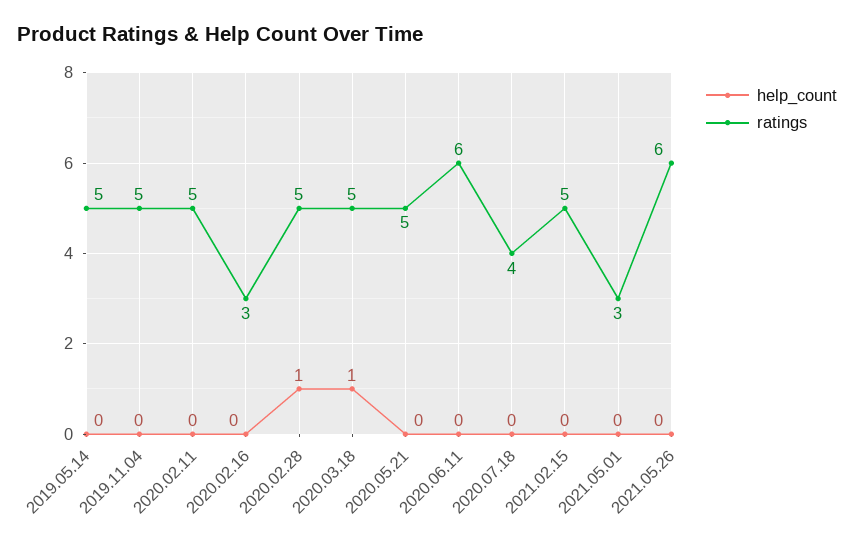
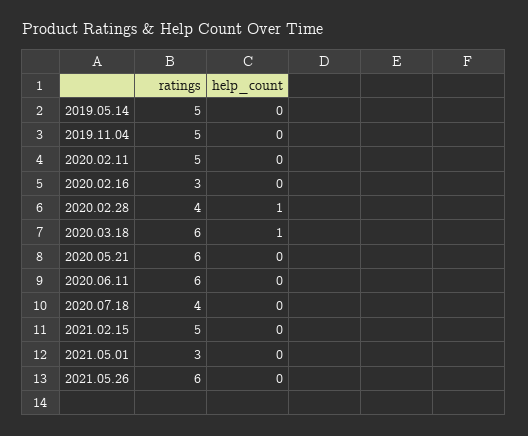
ratings, 2020.02.28: 5 -> 4
ratings, 2020.03.18: 5 -> 6
ratings, 2020.05.21: 5 -> 6

